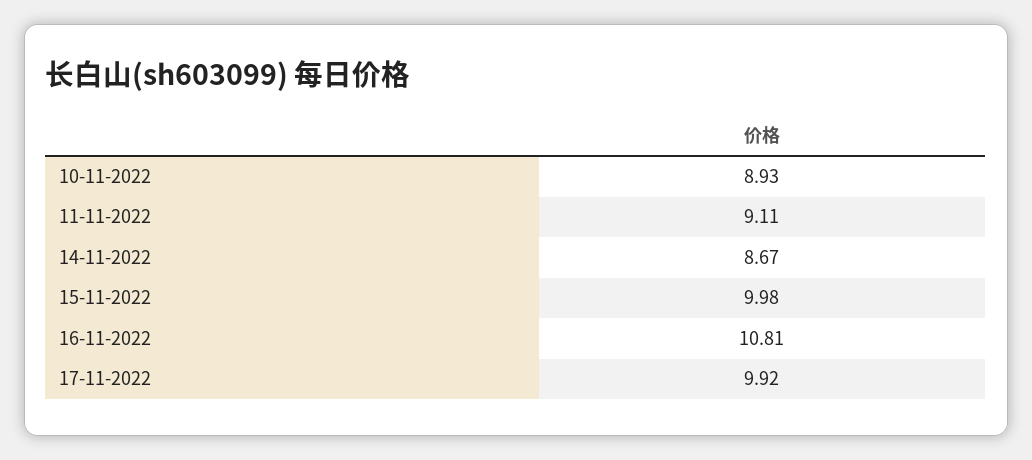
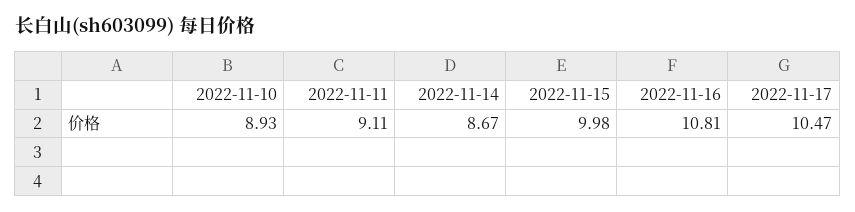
17-11-2022: 9.92 -> 10.47

